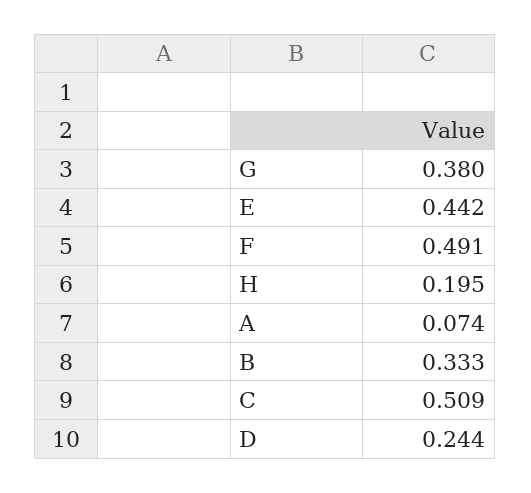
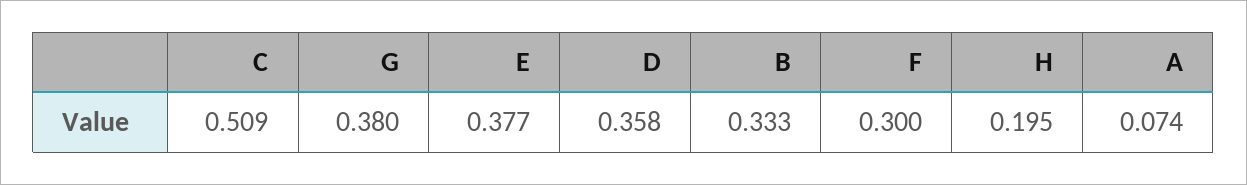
E: 0.442 -> 0.377
F: 0.491 -> 0.3
D: 0.244 -> 0.358

